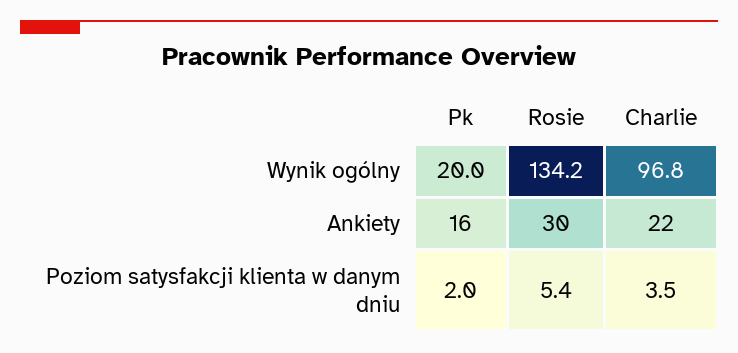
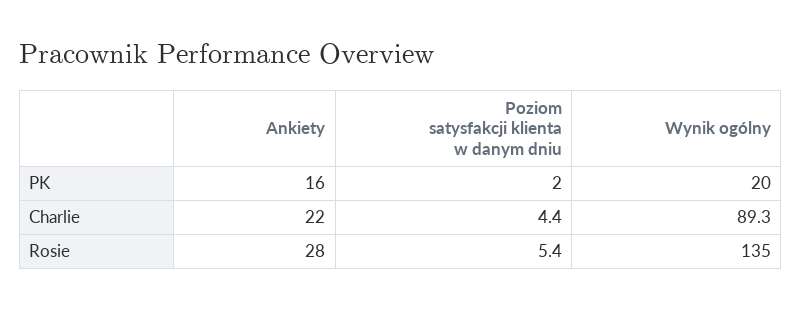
Rosie, Wynik ogólny: 134.2 -> 135
Charlie, Wynik ogólny: 96.8 -> 89.3
Rosie, Ankiety: 30 -> 28
Charlie, Poziom satysfakcji klienta w danym dniu: 3.5 -> 4.4

